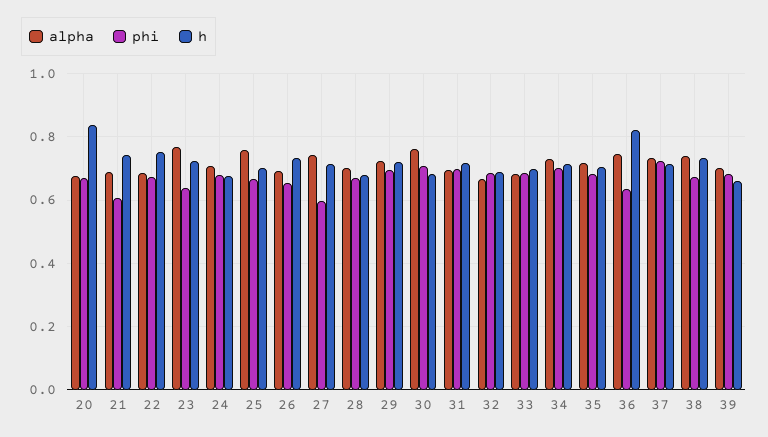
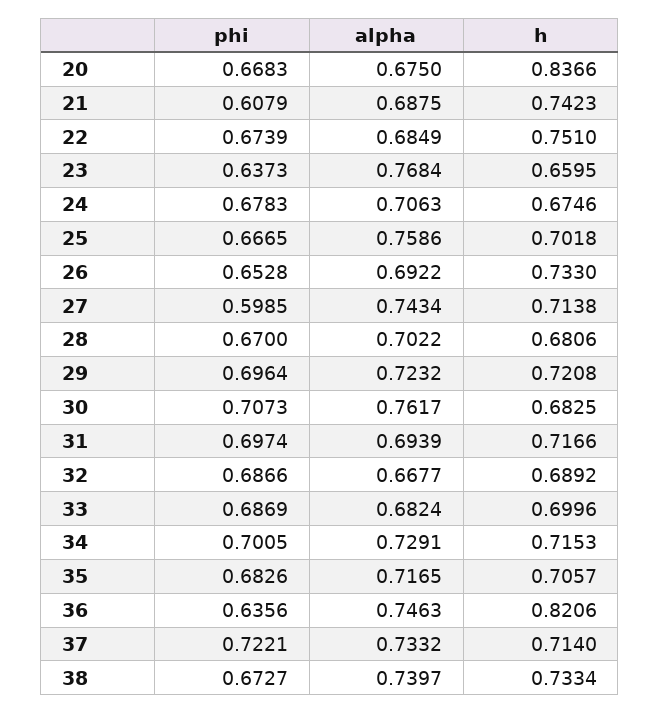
h, 23: 0.72 -> 0.6595
alpha, 39: 0.7 -> none
phi, 39: 0.68 -> none
h, 39: 0.66 -> none

